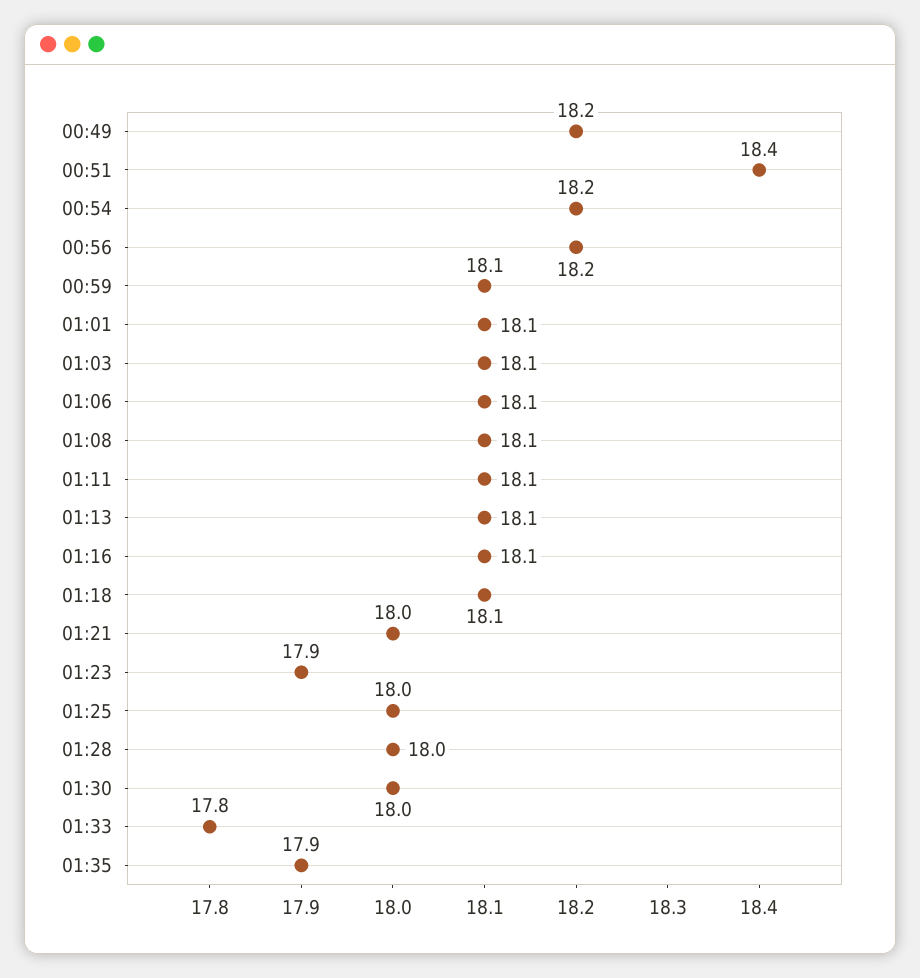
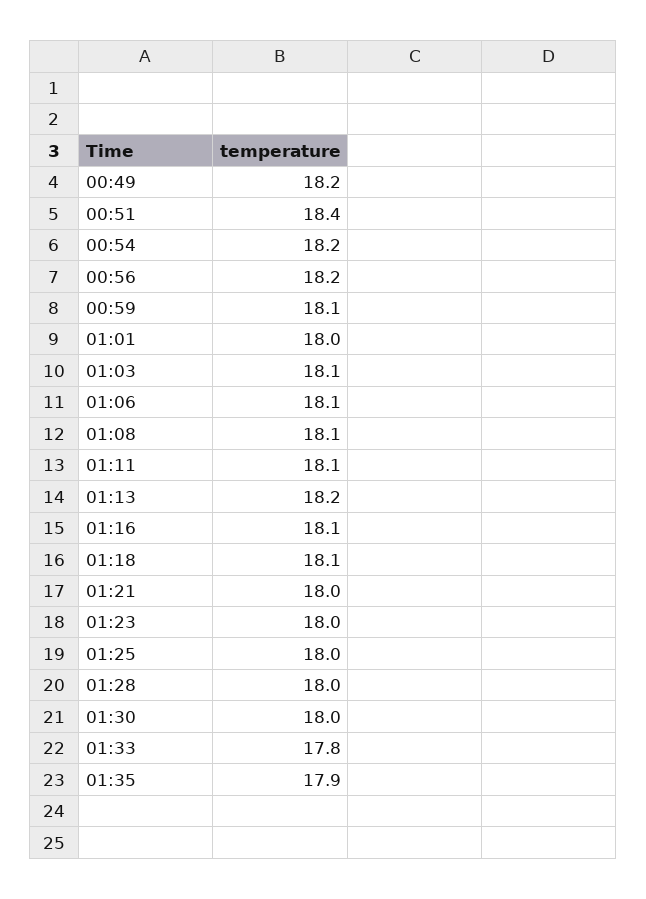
01:01: 18.1 -> 18
01:13: 18.1 -> 18.2
01:23: 17.9 -> 18

